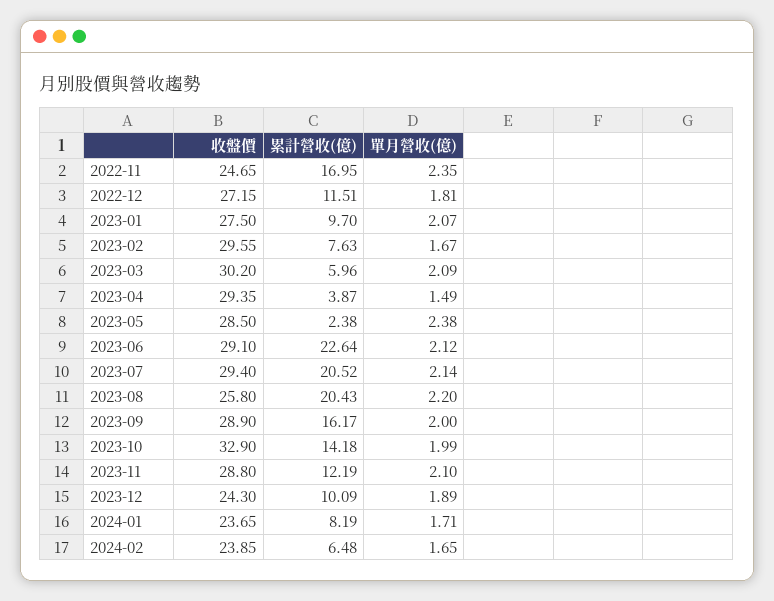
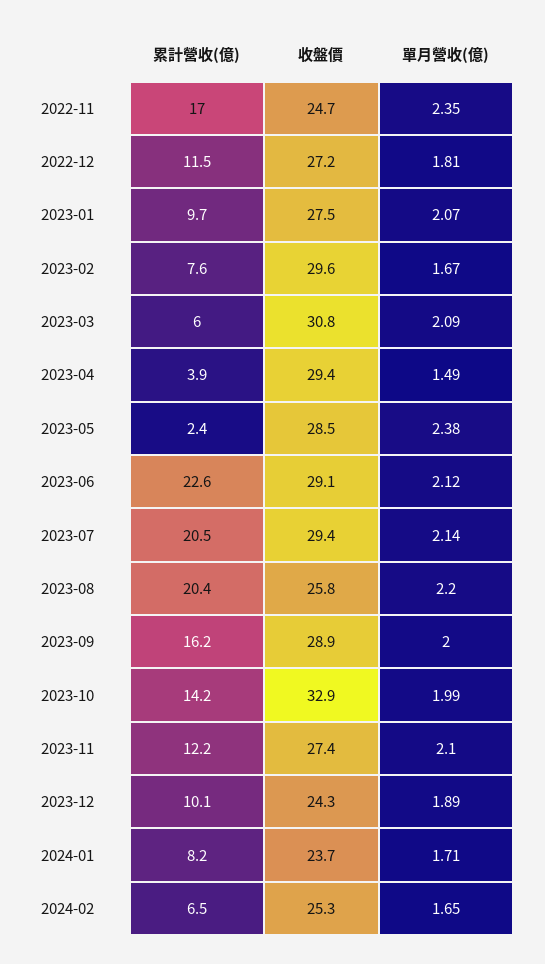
收盤價, 2023-03: 30.2 -> 30.8
收盤價, 2023-11: 28.8 -> 27.4
收盤價, 2024-02: 23.85 -> 25.3

